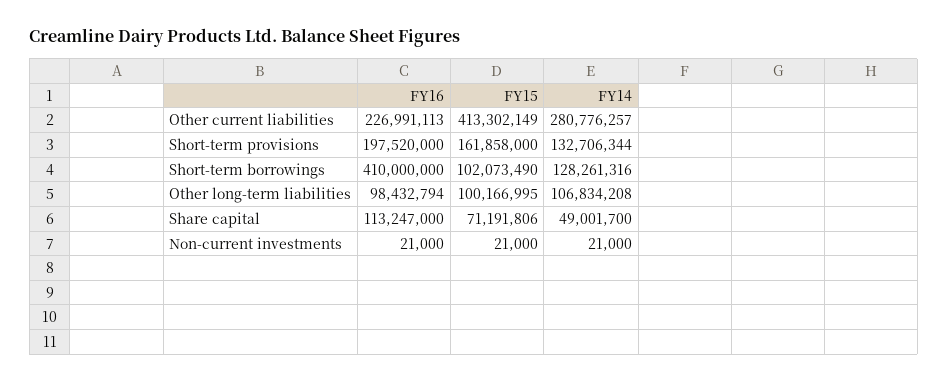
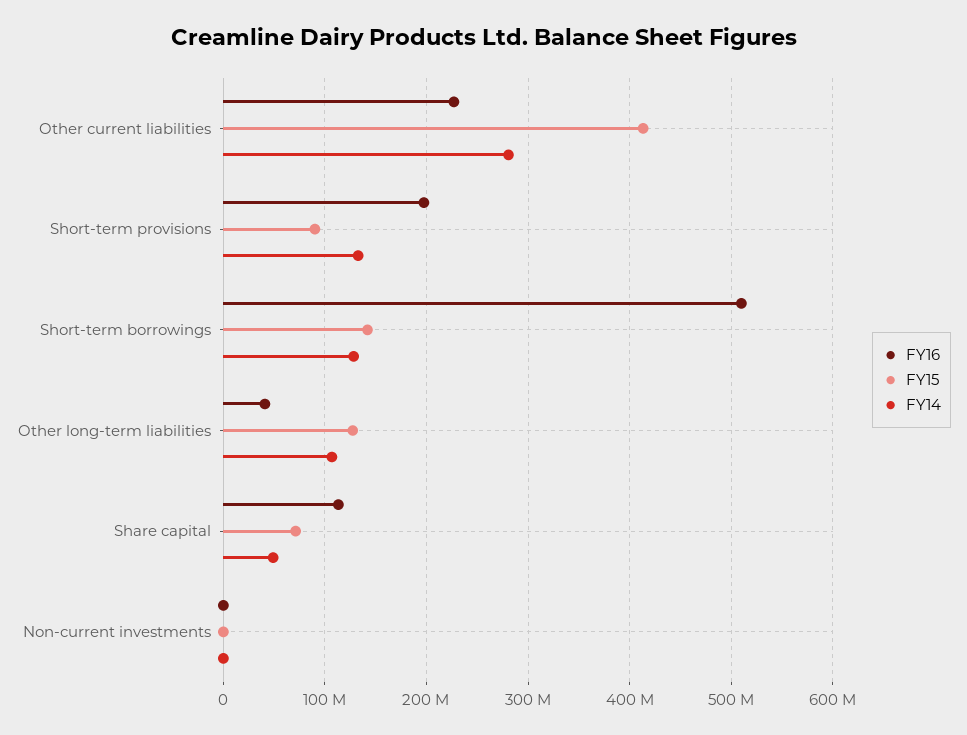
FY15, Short-term provisions: 161858000 -> 90000000
FY16, Short-term borrowings: 410000000 -> 510000000
FY15, Short-term borrowings: 102073490 -> 140000000
FY16, Other long-term liabilities: 98432794 -> 40000000
FY15, Other long-term liabilities: 100166995 -> 130000000

